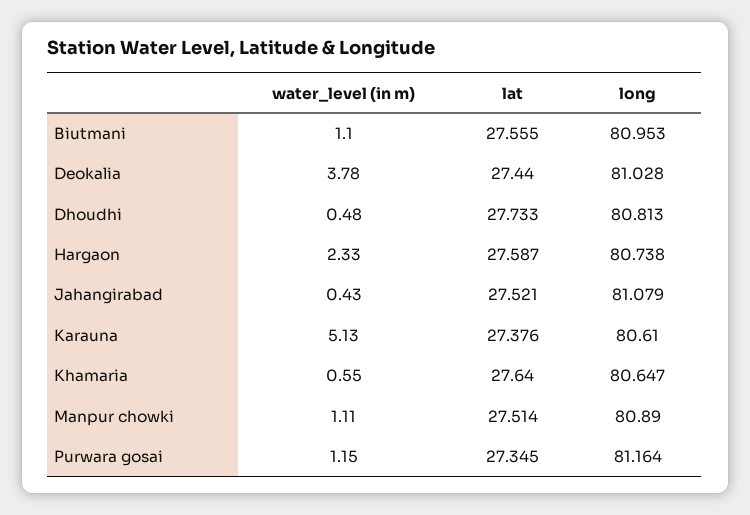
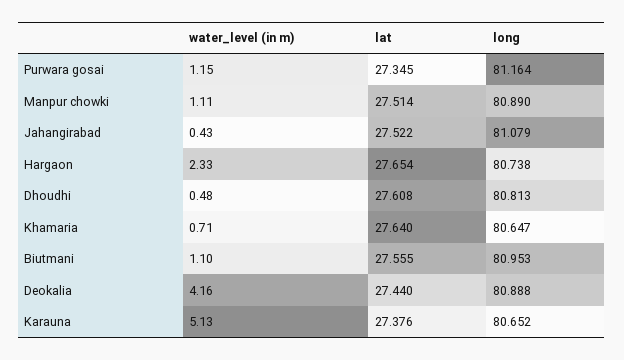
water_level (in m), Deokalia: 3.78 -> 4.16
long, Deokalia: 81.028 -> 80.888
lat, Dhoudhi: 27.733 -> 27.608
lat, Hargaon: 27.587 -> 27.654
lat, Jahangirabad: 27.521 -> 27.522
long, Karauna: 80.61 -> 80.652
water_level (in m), Khamaria: 0.55 -> 0.71

